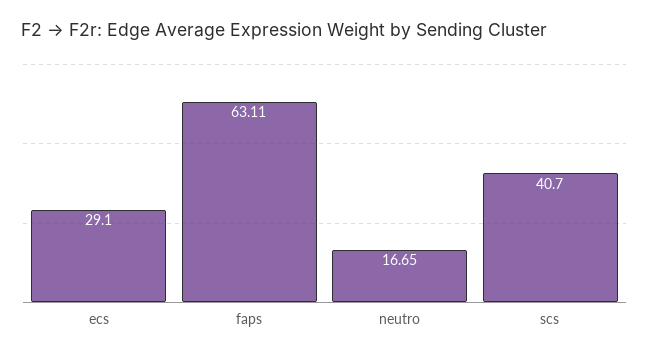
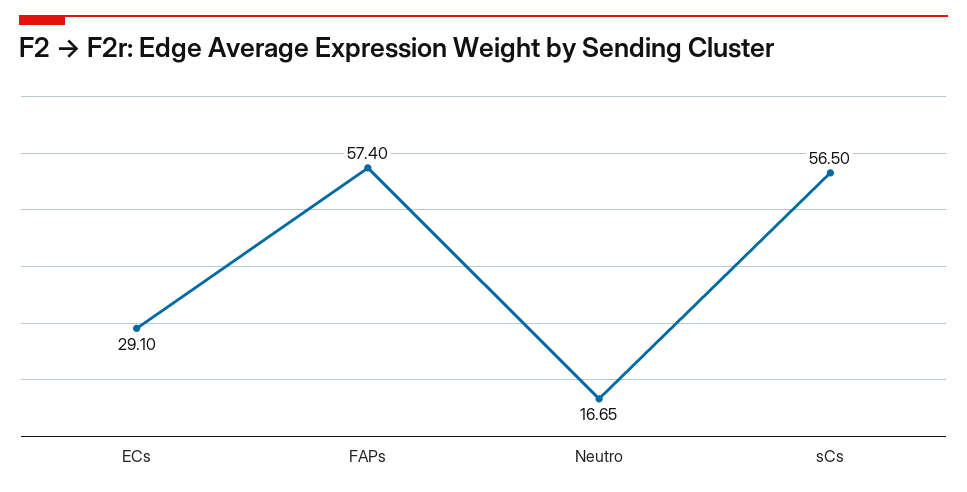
faps: 63.11 -> 57.4
scs: 40.7 -> 56.5

